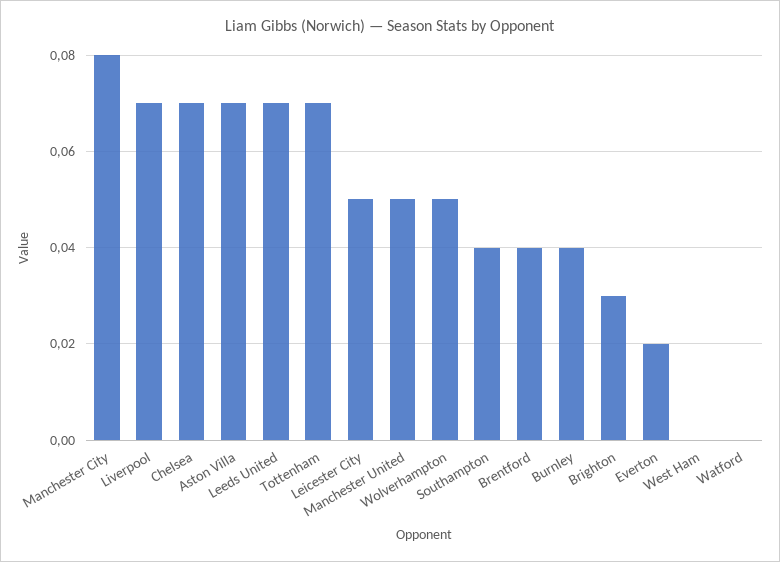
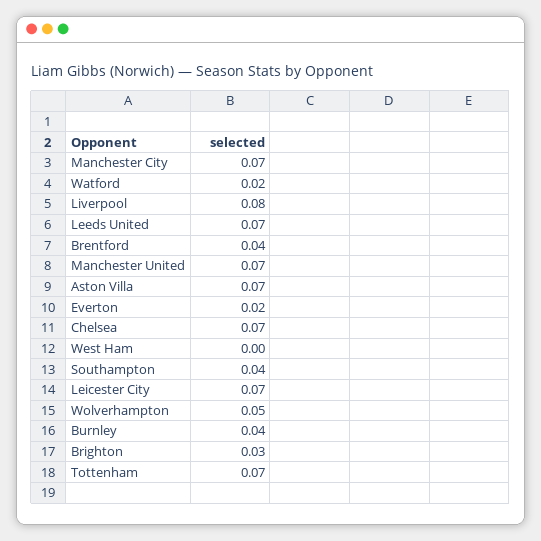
Manchester City: 0.08 -> 0.07
Liverpool: 0.07 -> 0.08
Leicester City: 0.05 -> 0.07
Manchester United: 0.05 -> 0.07
Watford: 0 -> 0.02

